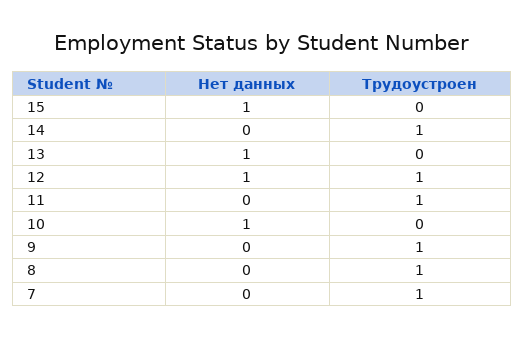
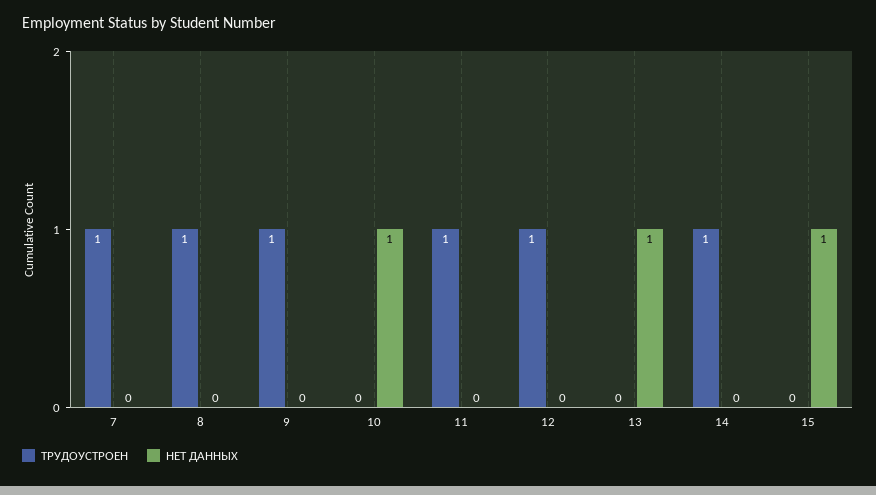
Нет данных, 12: 1 -> 0

